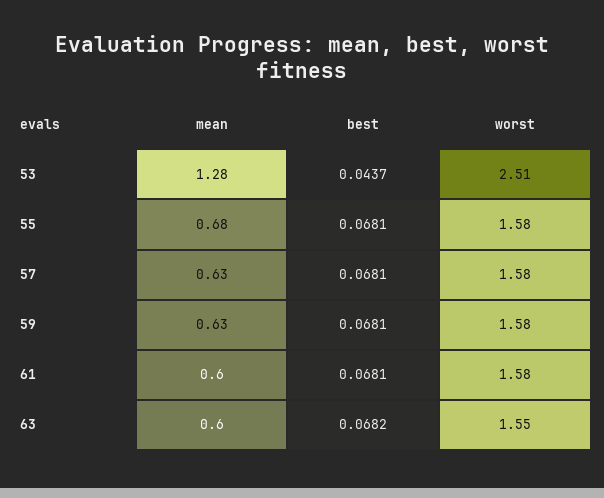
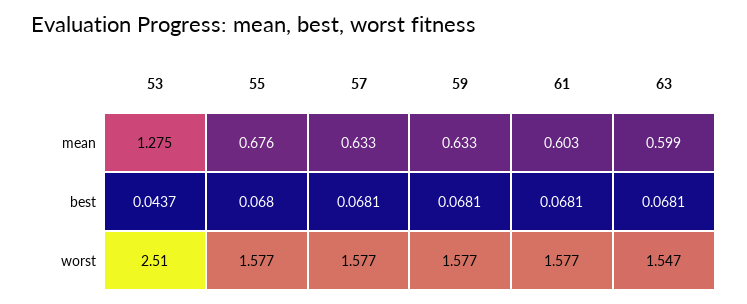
best, 55: 0.0681 -> 0.068
best, 63: 0.0682 -> 0.0681

